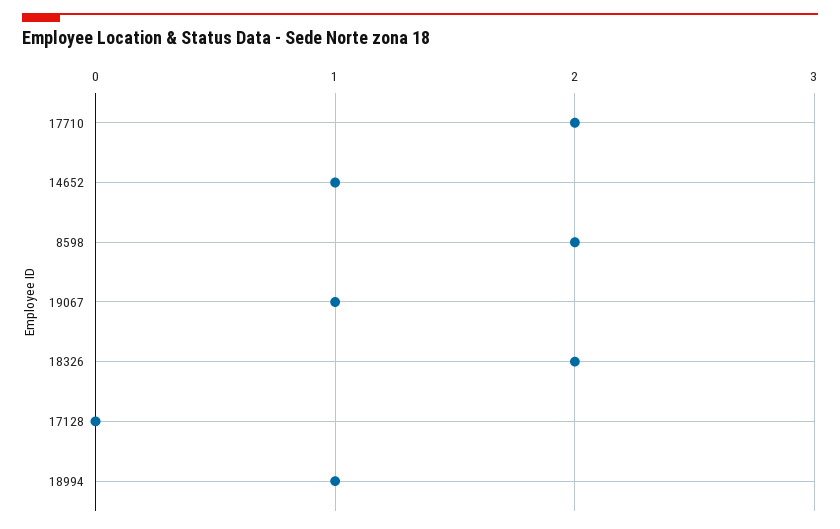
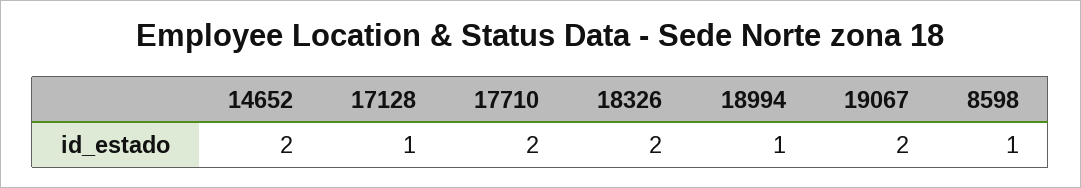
14652: 1 -> 2
8598: 2 -> 1
19067: 1 -> 2
17128: 0 -> 1

